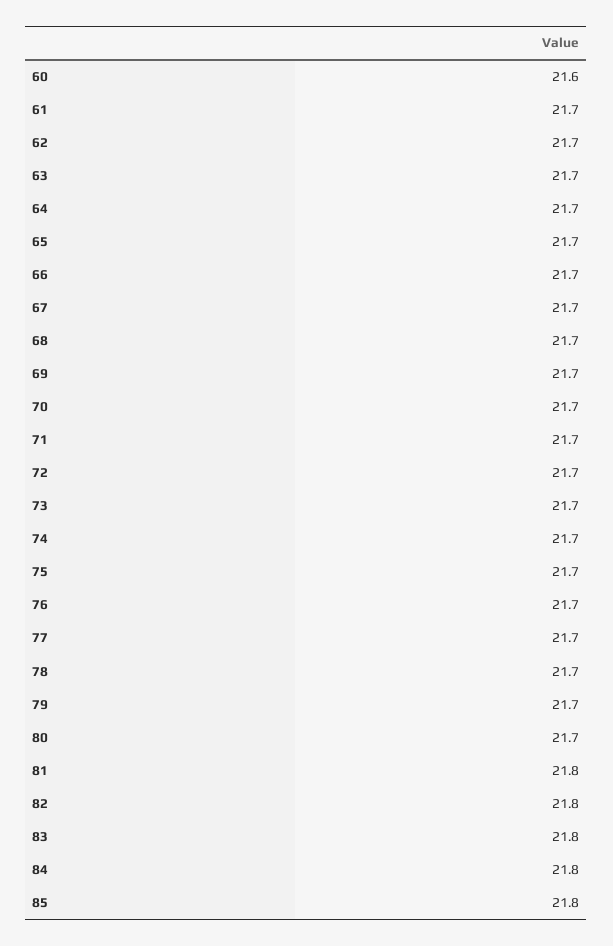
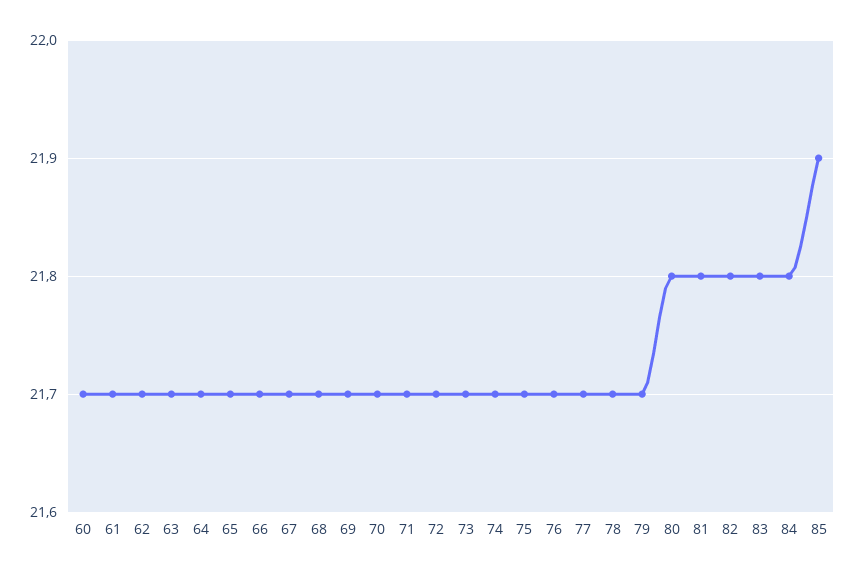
60: 21.6 -> 21.7
80: 21.7 -> 21.8
85: 21.8 -> 21.9

